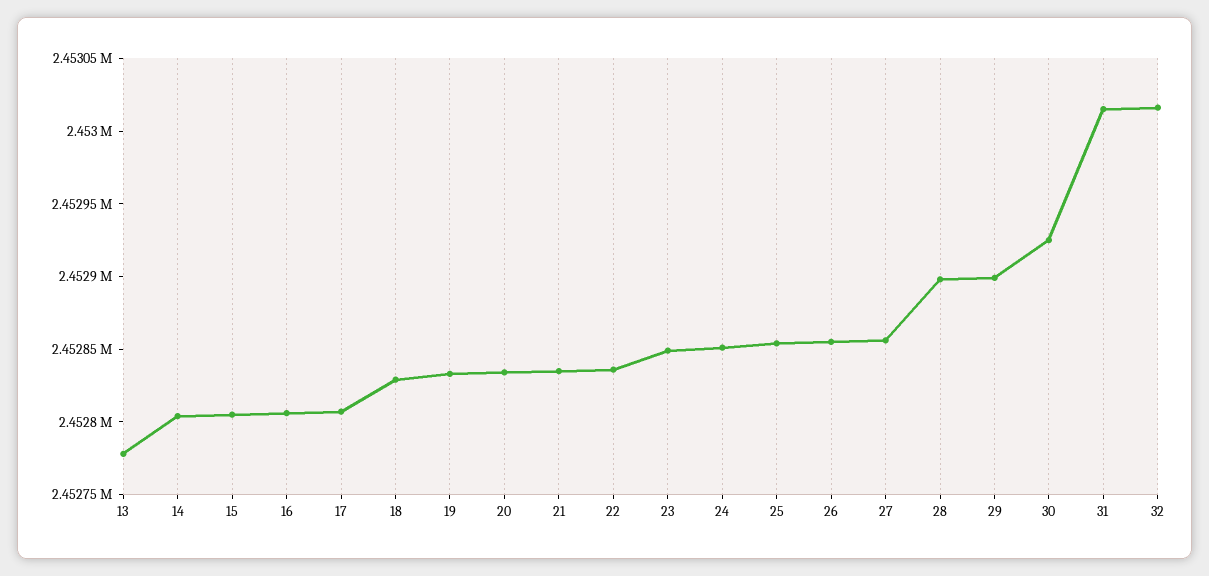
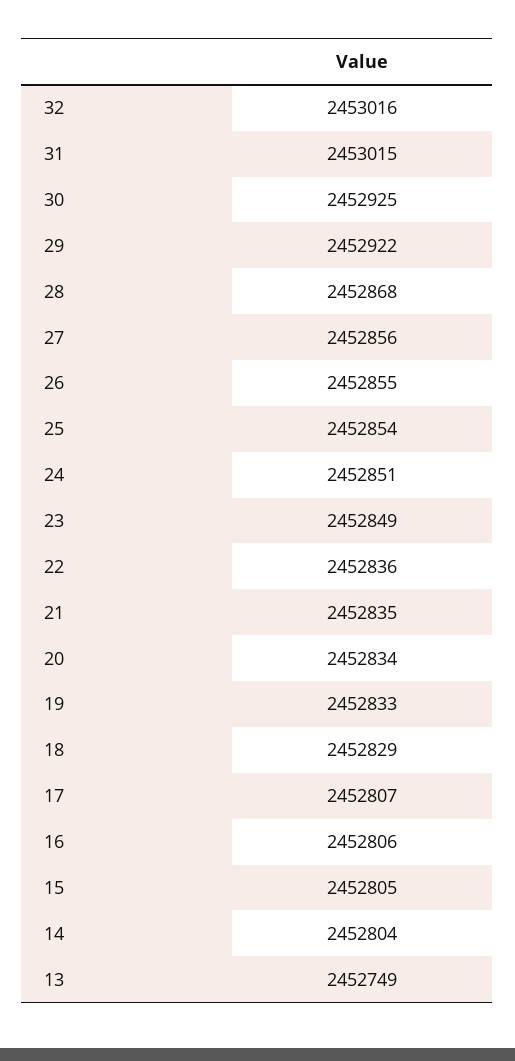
13: 2452780 -> 2452749
28: 2452900 -> 2452868
29: 2452900 -> 2452922

